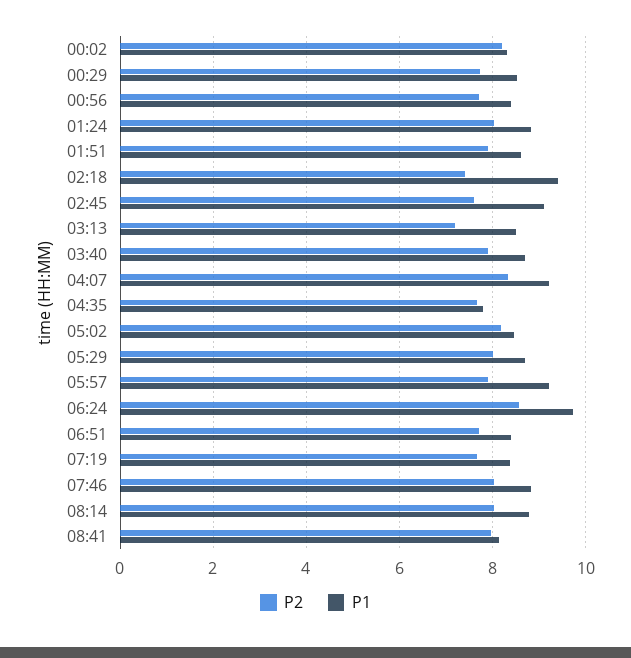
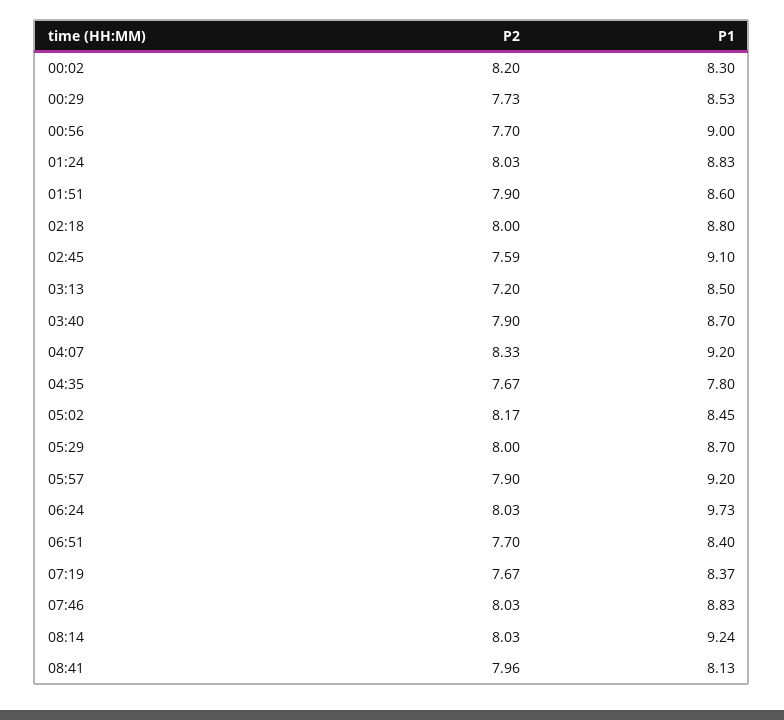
P1, 00:56: 8.4 -> 9
P2, 02:18: 7.4 -> 8
P1, 02:18: 9.4 -> 8.8
P2, 06:24: 8.6 -> 8.03
P1, 08:14: 8.8 -> 9.24

